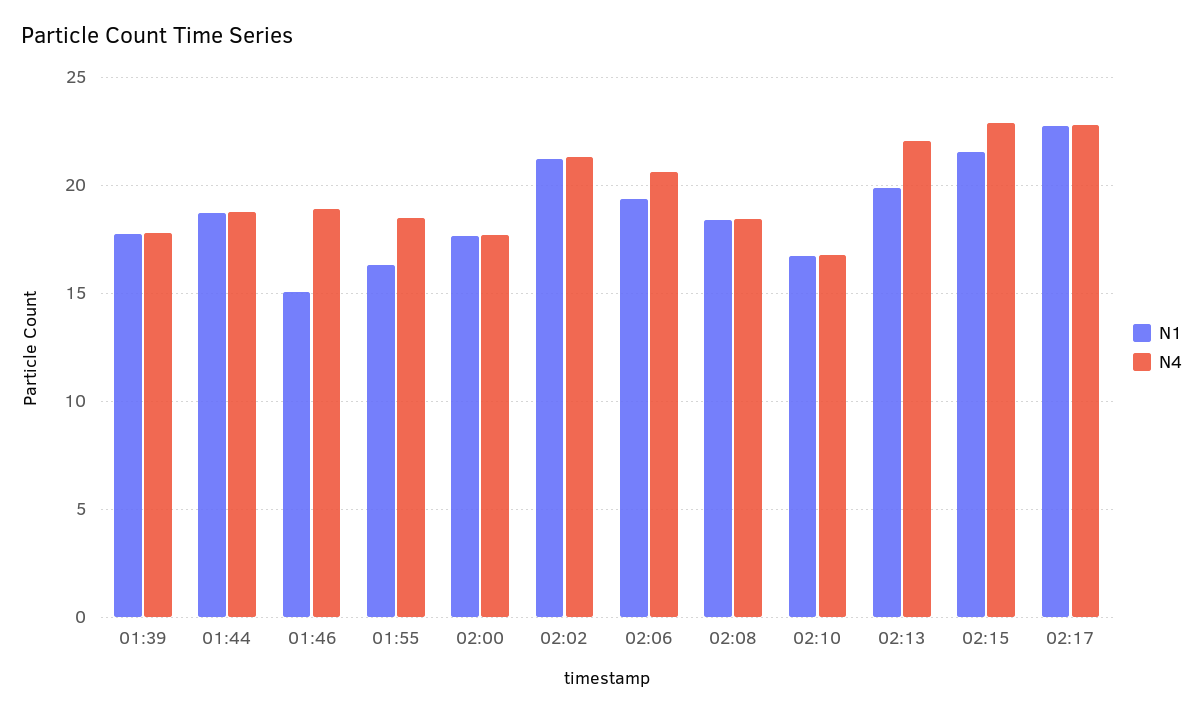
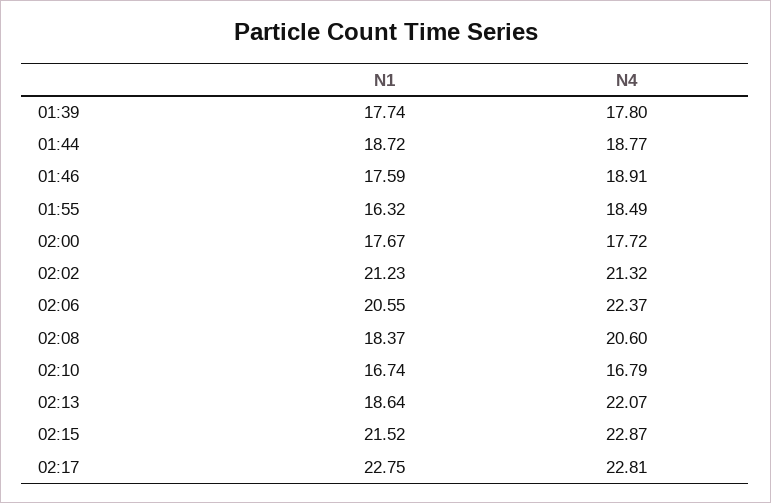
N1, 01:46: 15 -> 17.59
N1, 02:06: 19.5 -> 20.55
N4, 02:06: 20.5 -> 22.37
N4, 02:08: 18.5 -> 20.6
N1, 02:13: 20 -> 18.64

